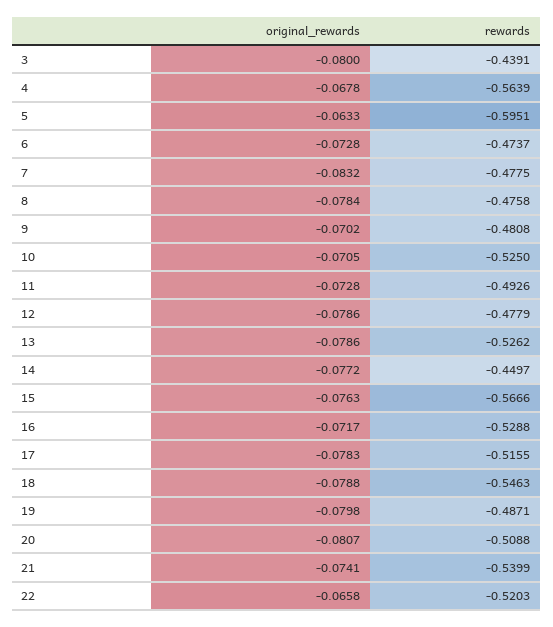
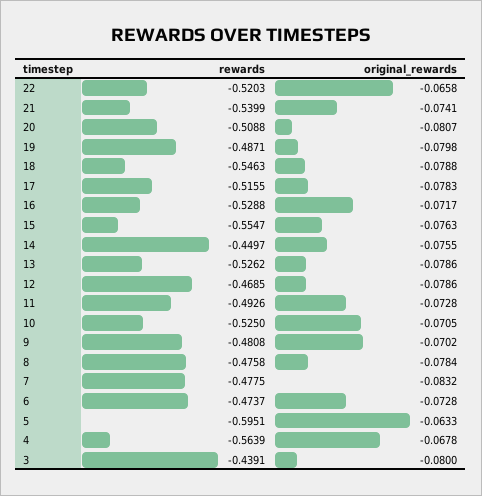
rewards, 12: -0.4779 -> -0.4685
original_rewards, 14: -0.0772 -> -0.0755
rewards, 15: -0.5666 -> -0.5547

